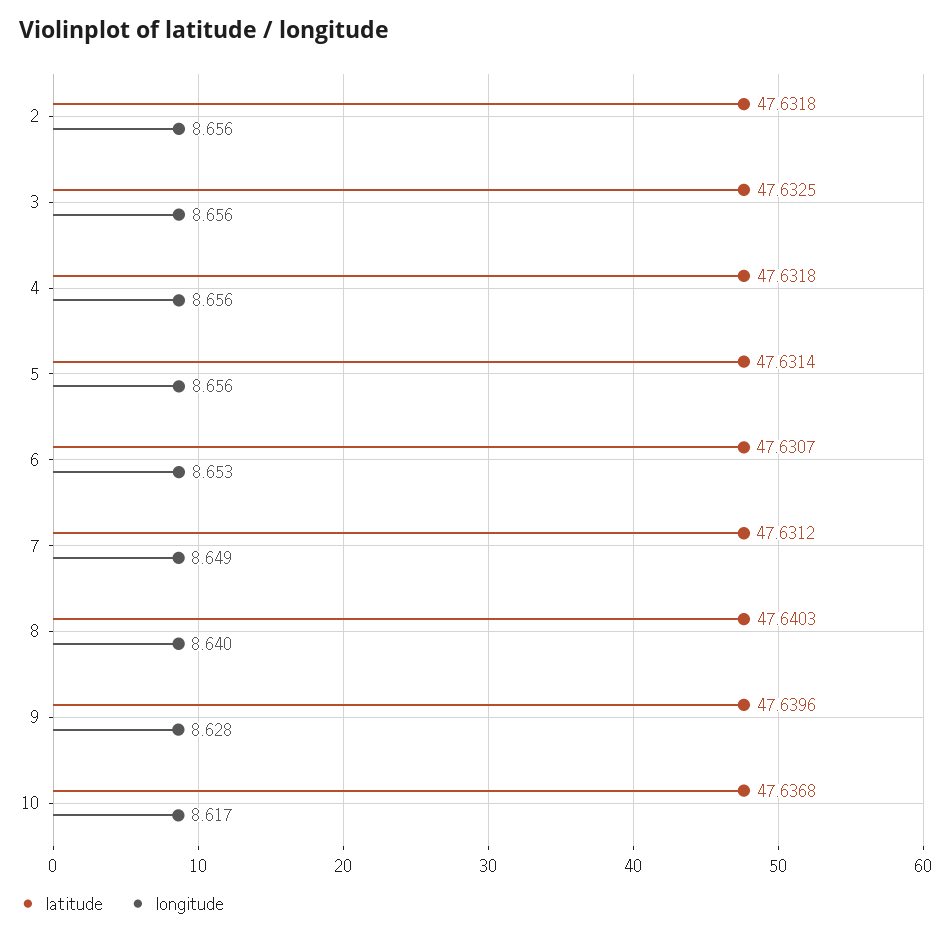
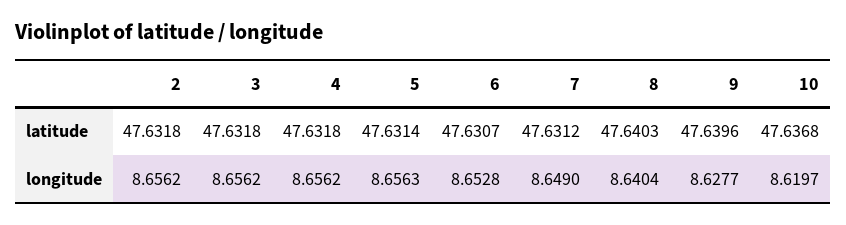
latitude, 3: 47.6325 -> 47.6318
longitude, 10: 8.617 -> 8.6197

